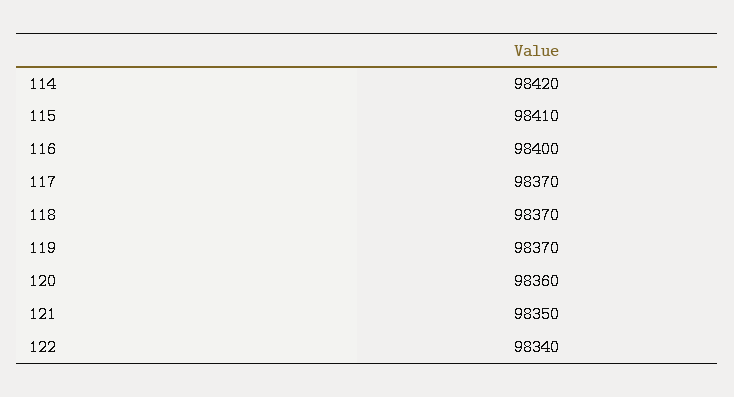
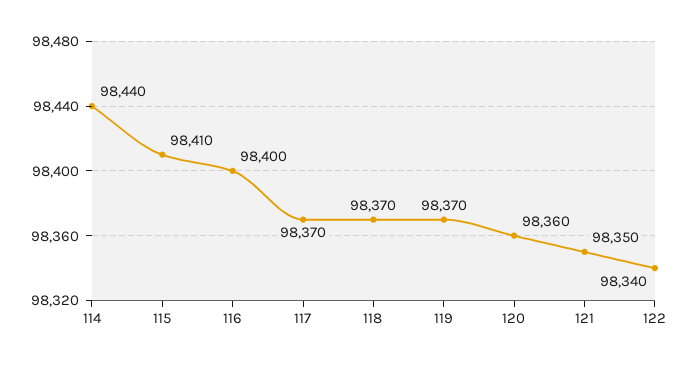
114: 98420 -> 98440

